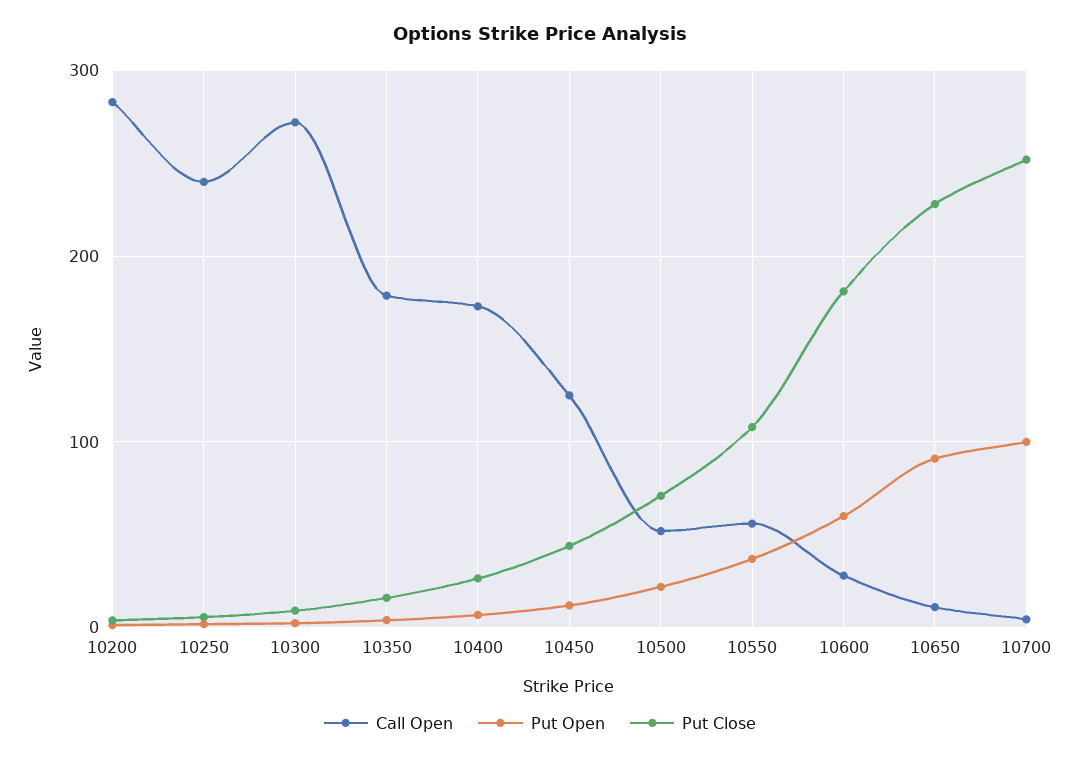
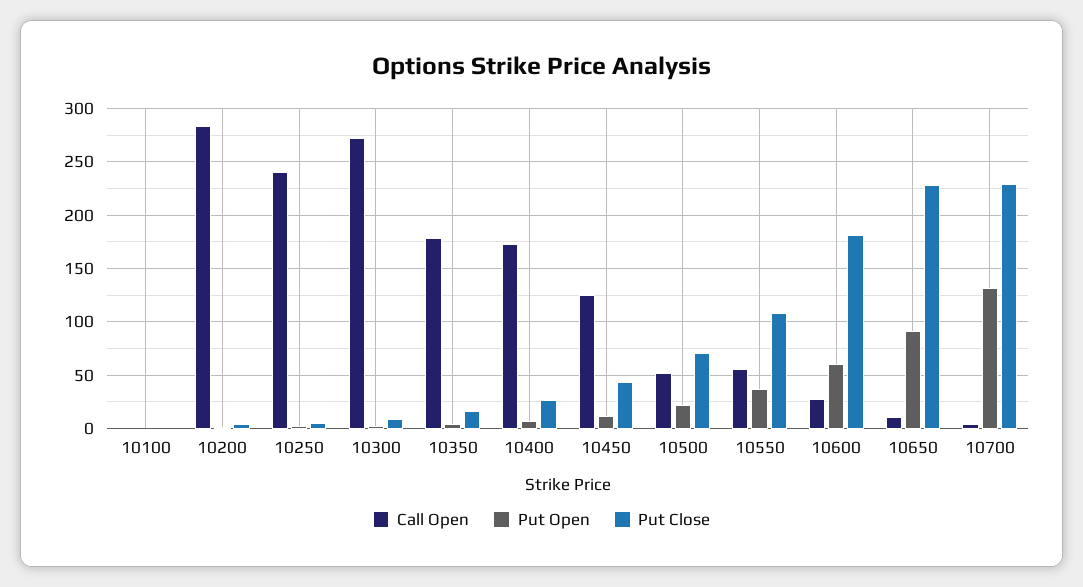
Put Open, 10700: 100 -> 130
Put Close, 10700: 250 -> 230
Call Open, 10100: none -> 0
Put Open, 10100: none -> 0
Put Close, 10100: none -> 0

